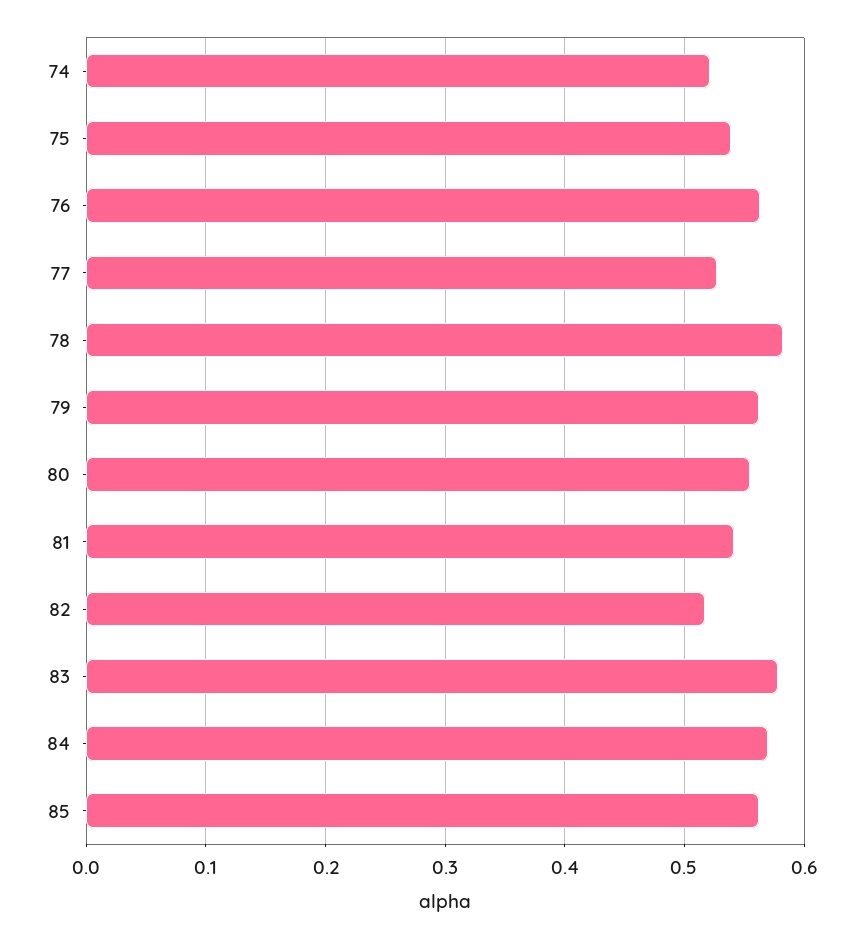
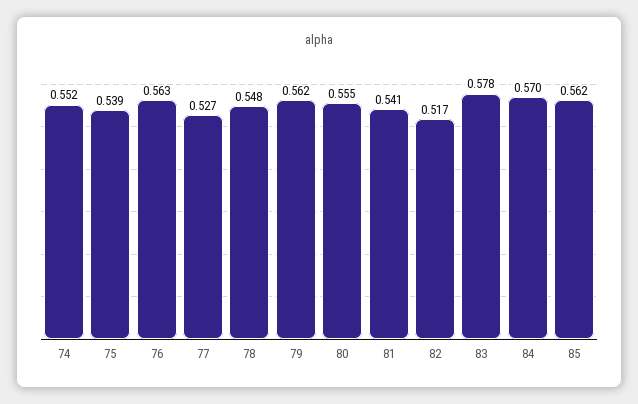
74: 0.52 -> 0.552
78: 0.58 -> 0.548

